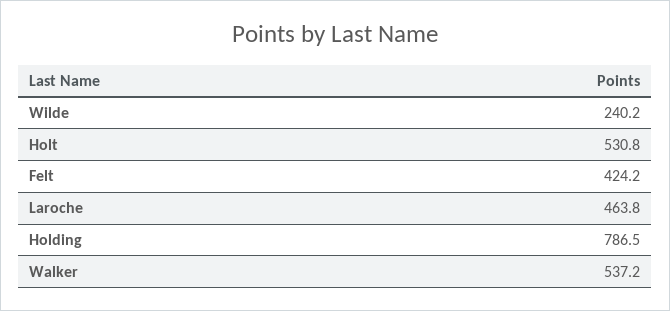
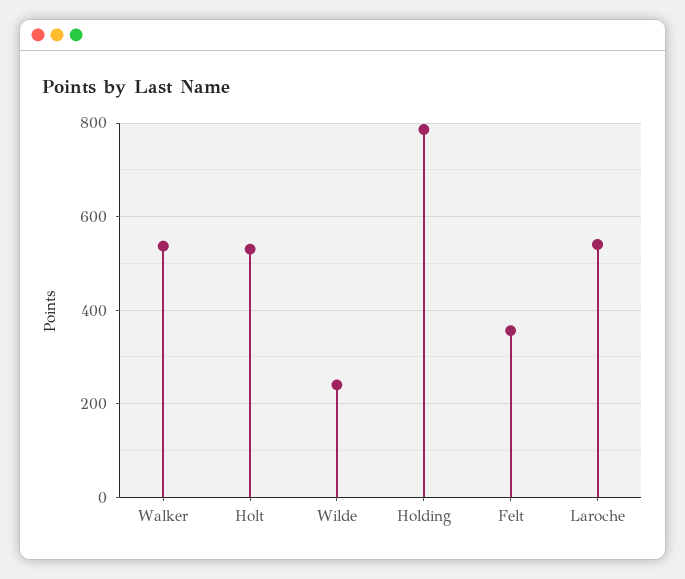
Felt: 424.2 -> 360
Laroche: 463.8 -> 540

